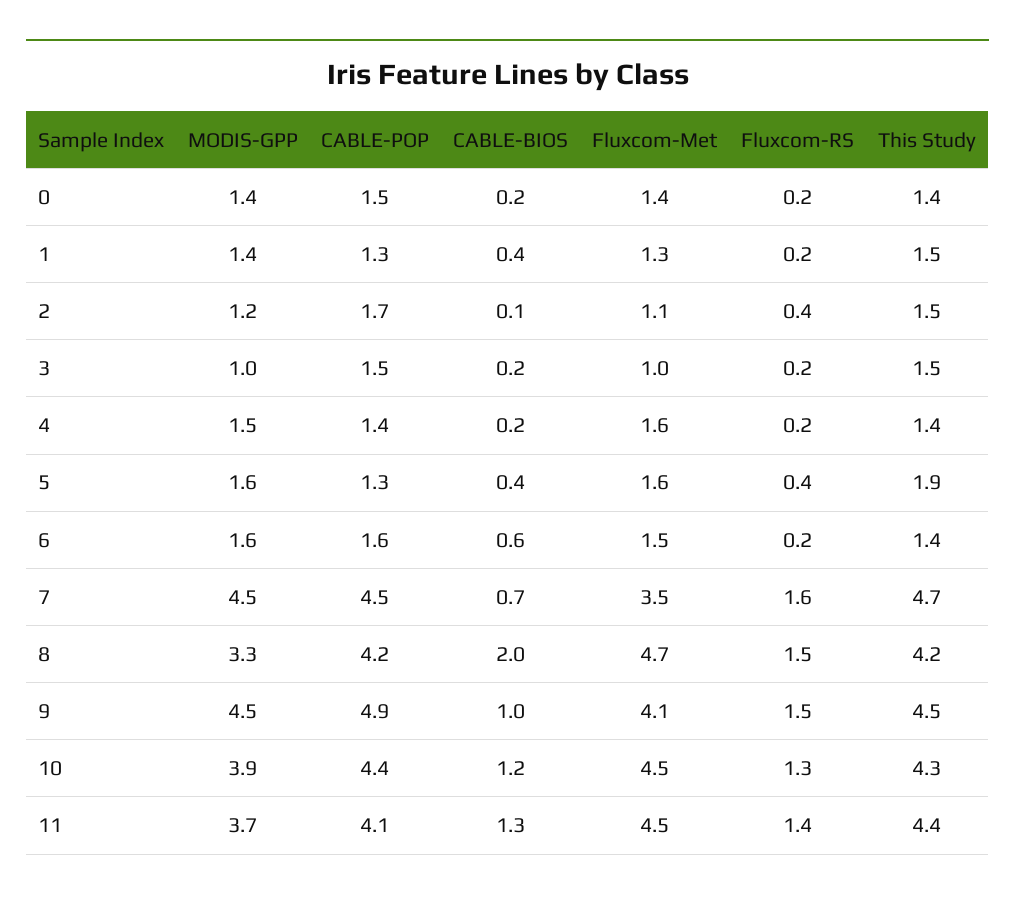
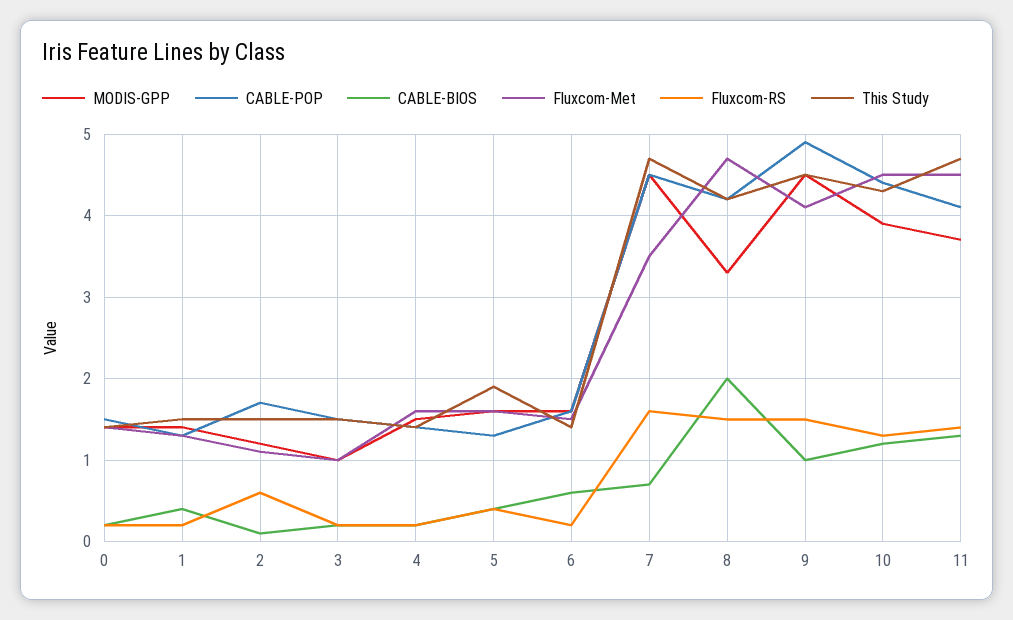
Fluxcom-RS, 2: 0.4 -> 0.6
This Study, 11: 4.4 -> 4.7

